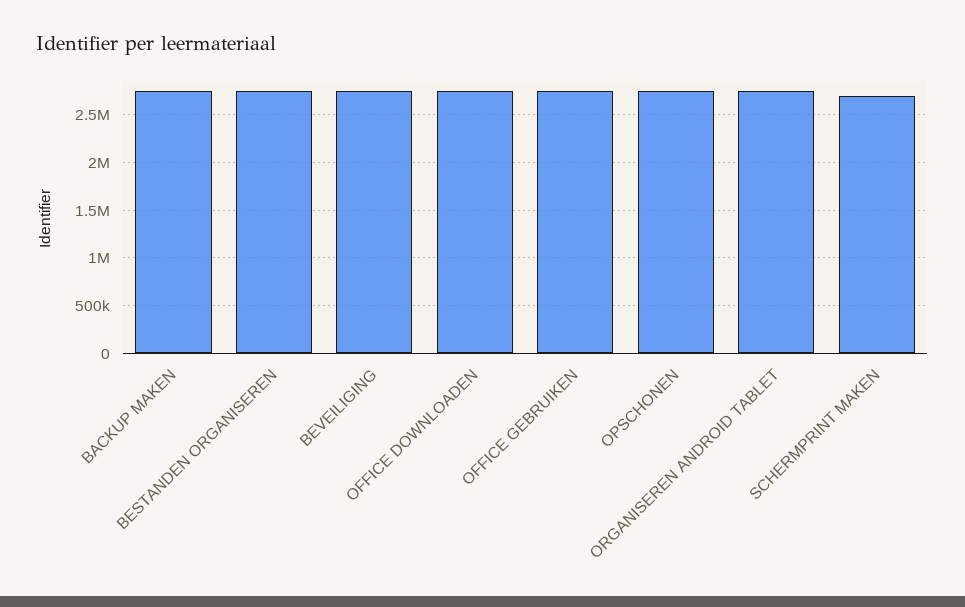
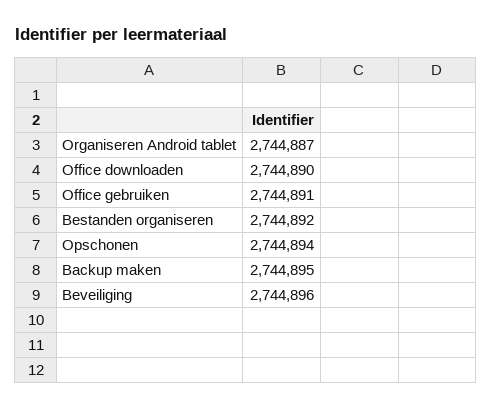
SCHERMPRINT MAKEN: 2700000 -> none

